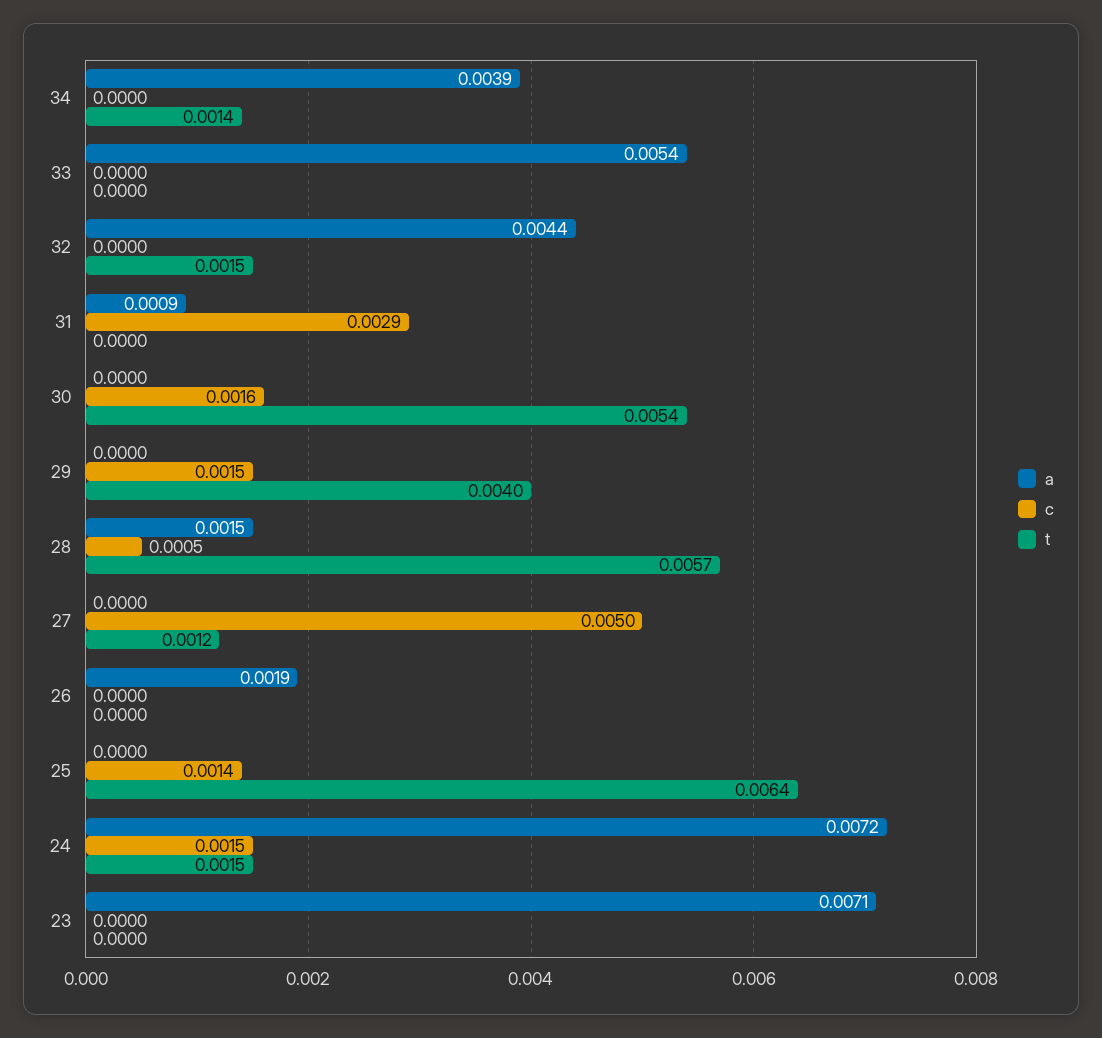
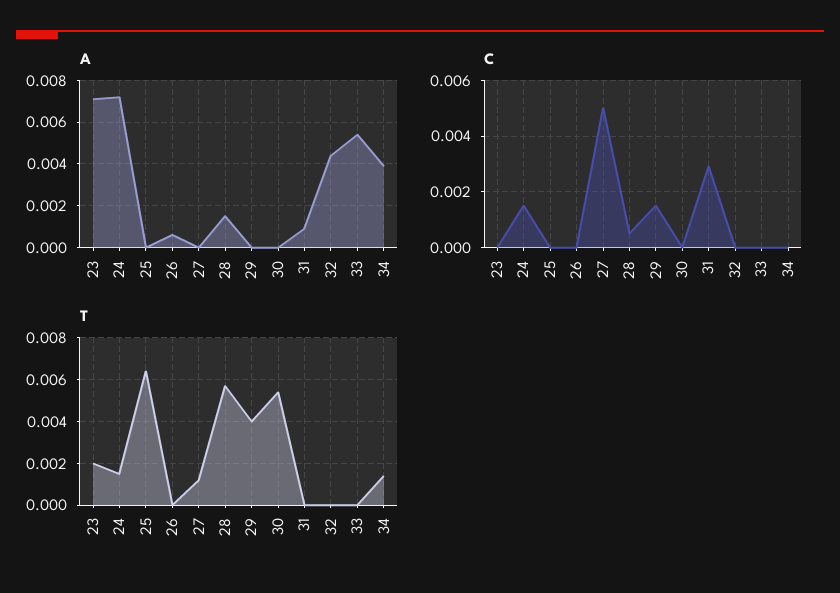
t, 32: 0.0015 -> 0
c, 30: 0.0016 -> 0
a, 26: 0.0019 -> 0.0005
c, 25: 0.0014 -> 0
t, 23: 0 -> 0.002

